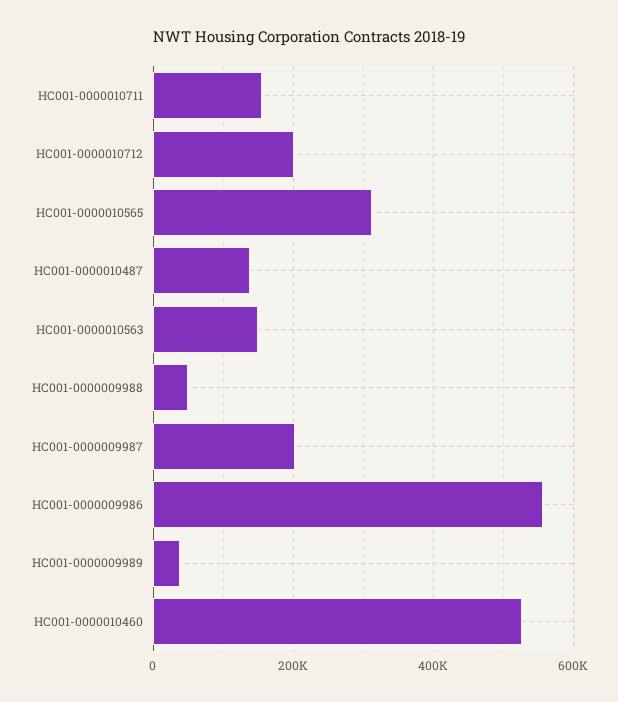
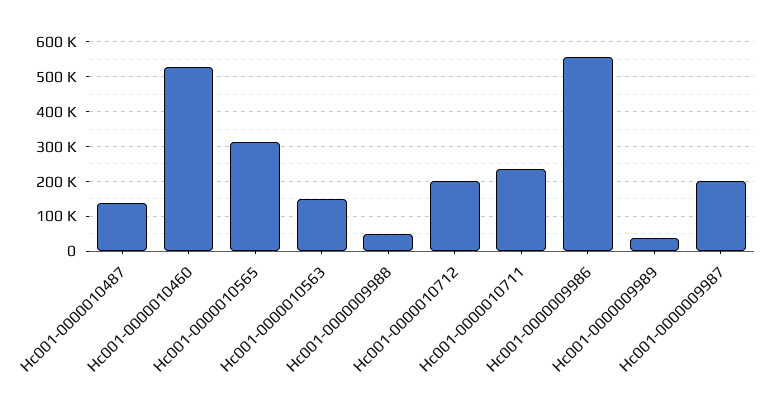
HC001-0000010711: 160000 -> 240000

